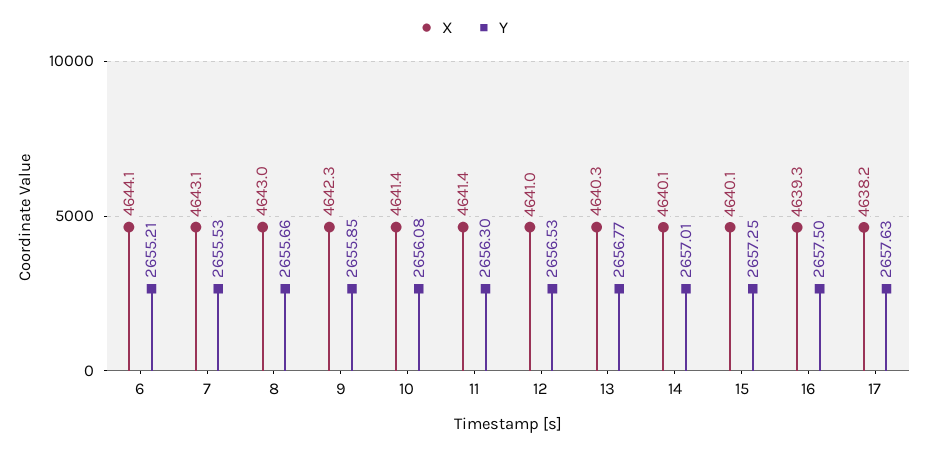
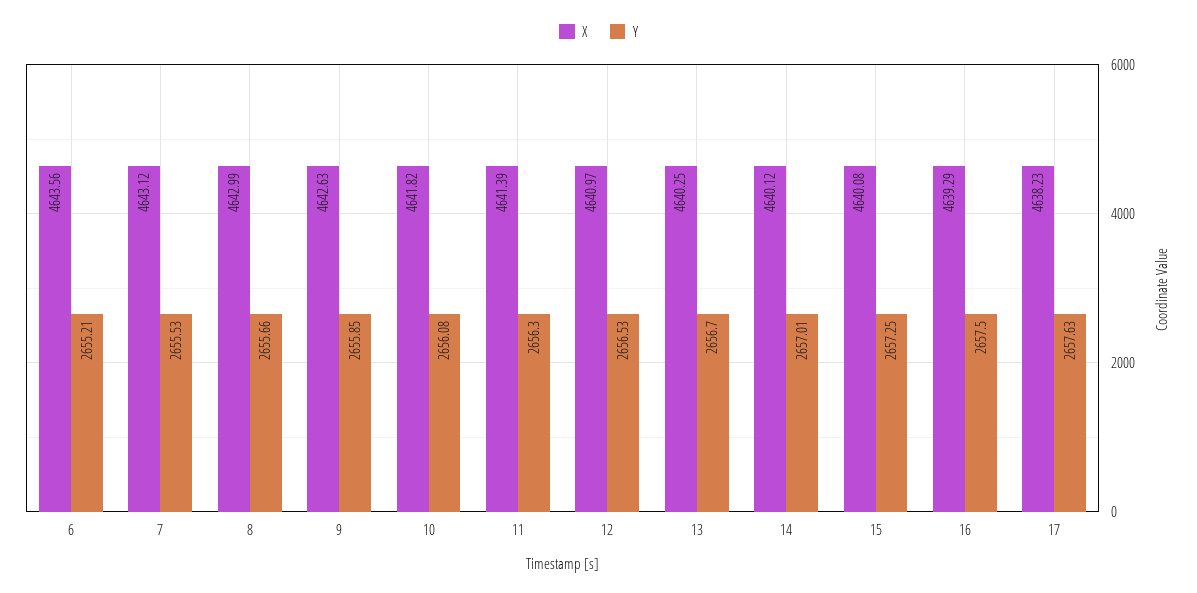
X, 6: 4644.1 -> 4643.56
X, 9: 4642.3 -> 4642.63
X, 10: 4641.4 -> 4641.82
Y, 13: 2656.77 -> 2656.7

